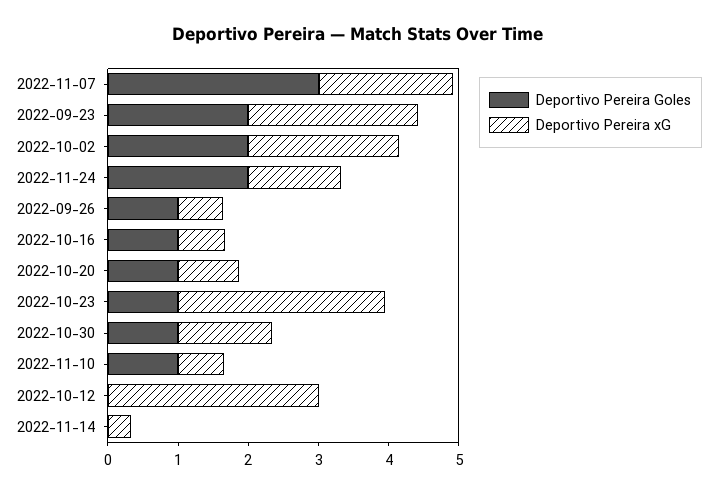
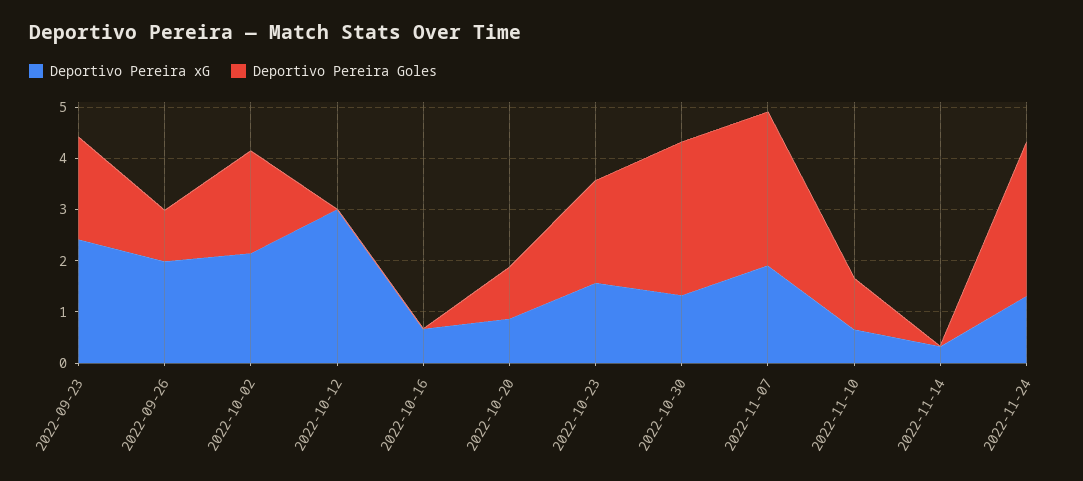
Deportivo Pereira Goles, 2022-11-24: 2 -> 3
Deportivo Pereira xG, 2022-09-26: 0.6 -> 2
Deportivo Pereira Goles, 2022-10-16: 1 -> 0
Deportivo Pereira Goles, 2022-10-23: 1 -> 2
Deportivo Pereira xG, 2022-10-23: 3 -> 1.6
Deportivo Pereira Goles, 2022-10-30: 1 -> 3

